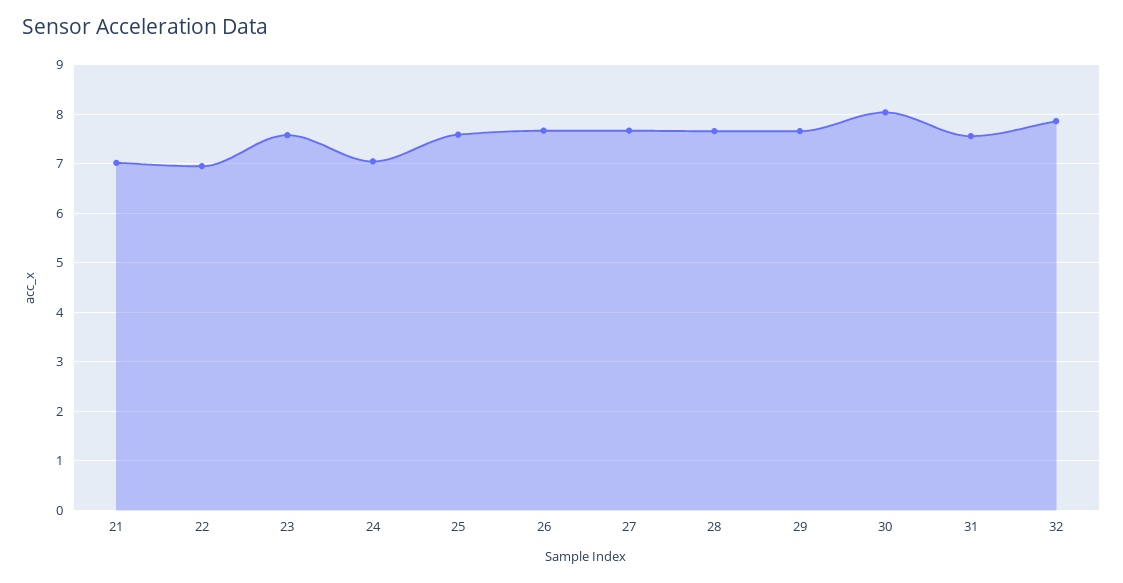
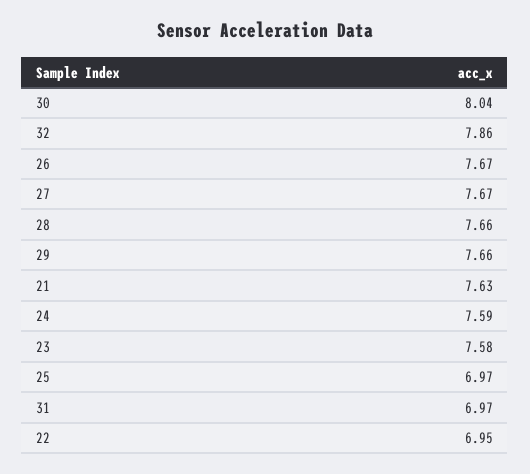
21: 7 -> 7.63
24: 7 -> 7.59
25: 7.6 -> 6.97
31: 7.6 -> 6.97

